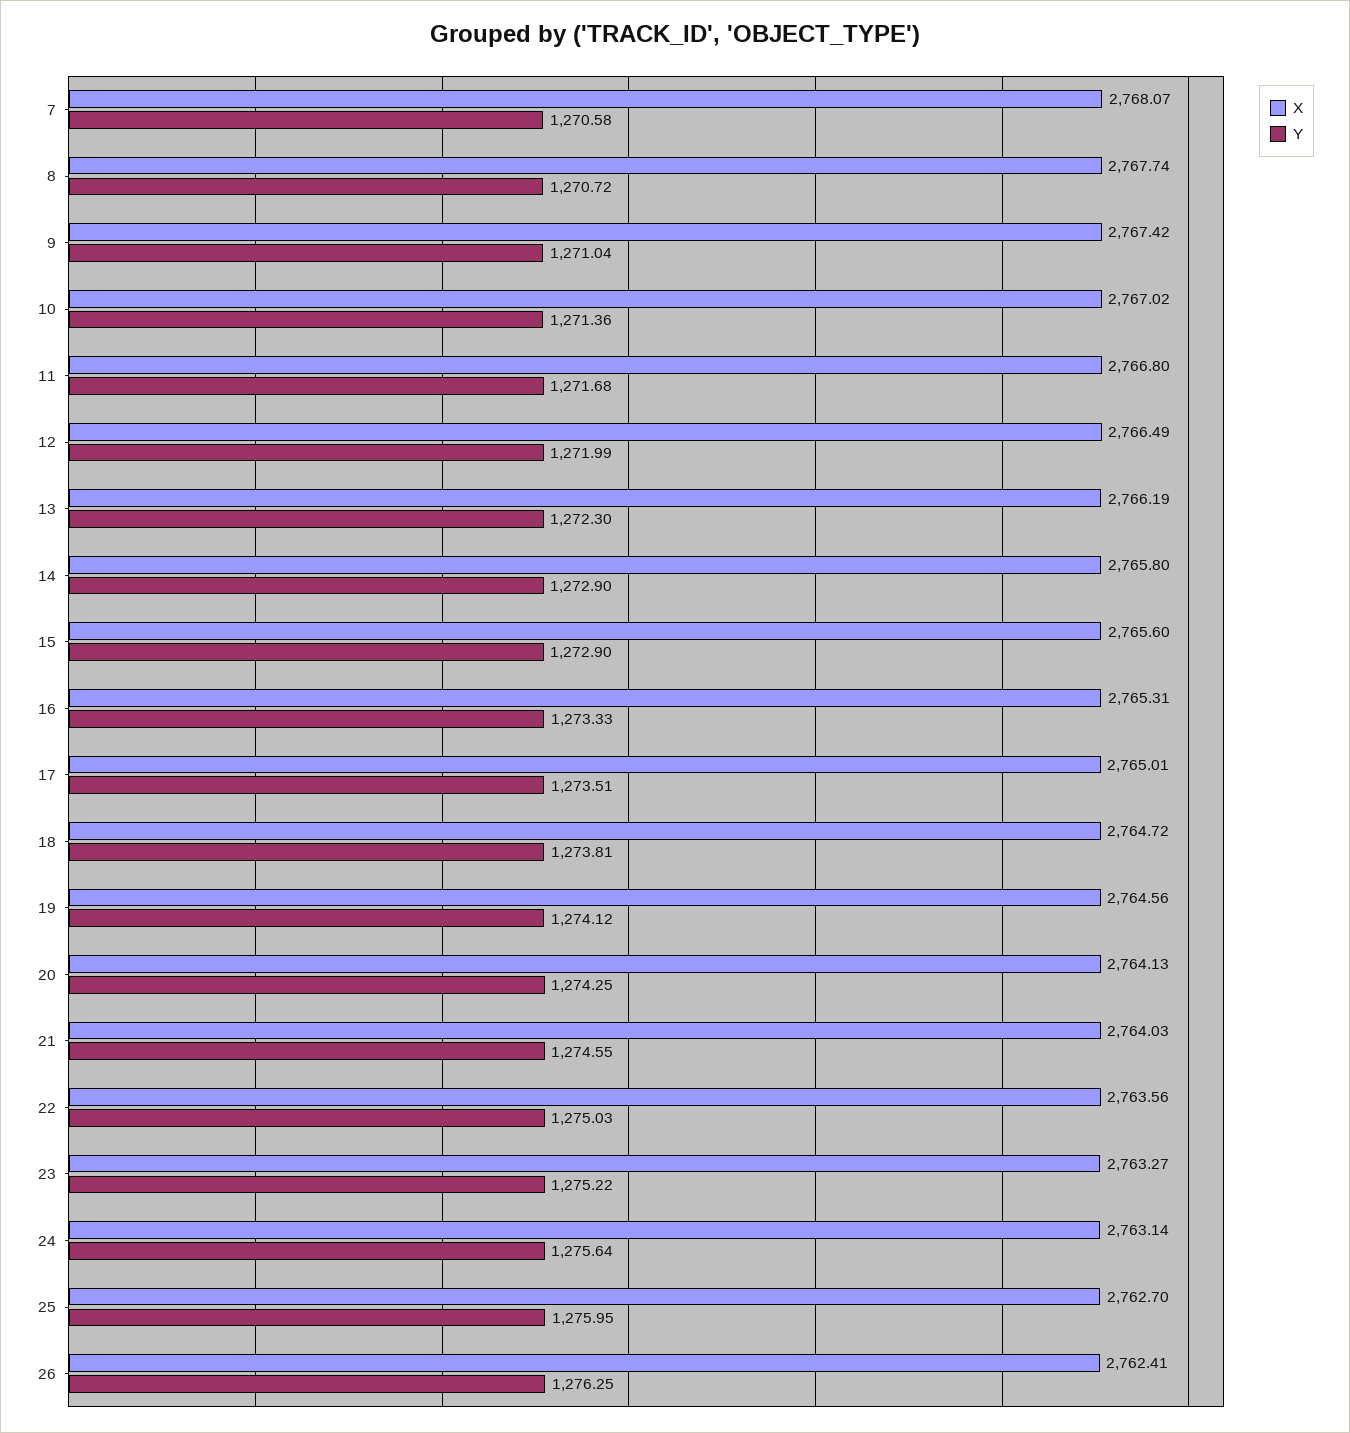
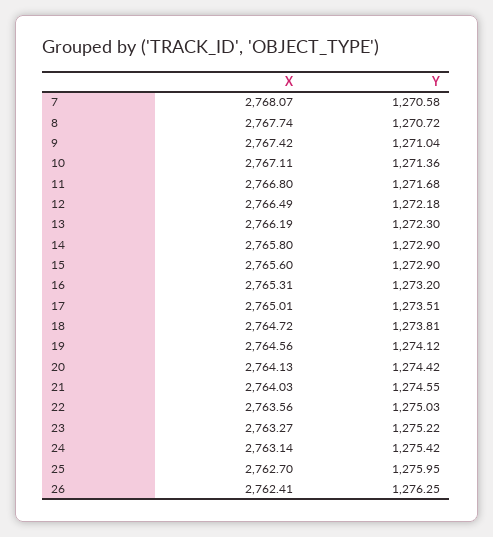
X, 10: 2767.02 -> 2767.11
Y, 12: 1271.99 -> 1272.18
Y, 16: 1273.33 -> 1273.2
Y, 20: 1274.25 -> 1274.42
Y, 24: 1275.64 -> 1275.42

